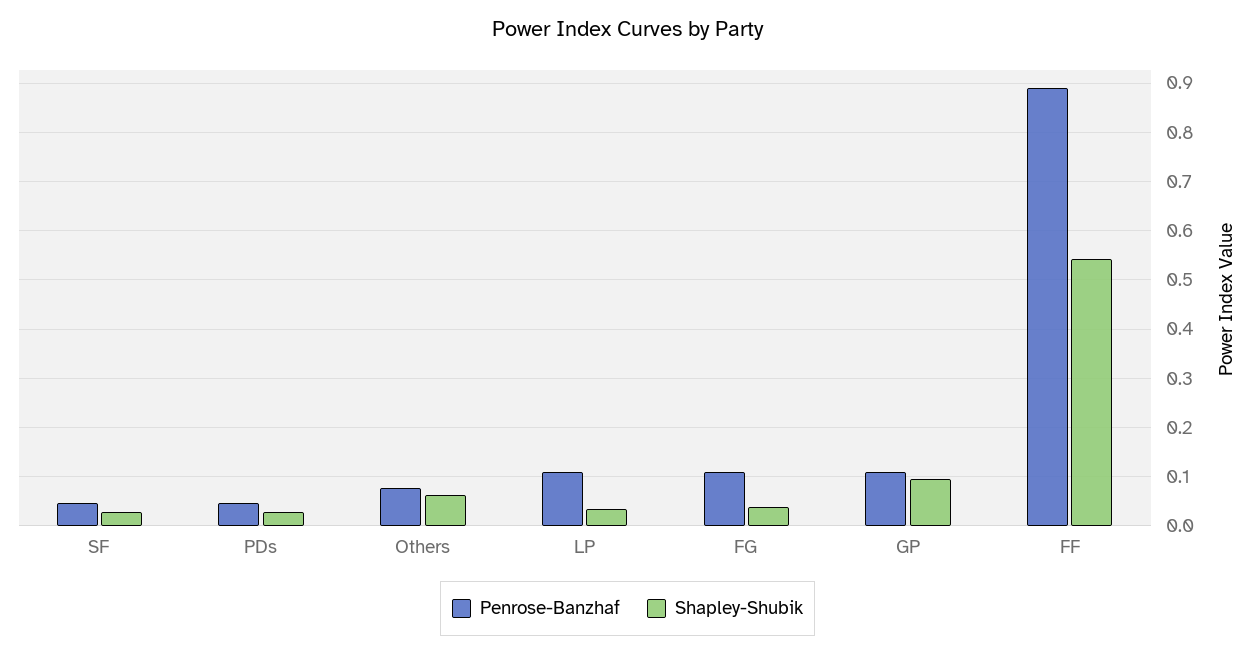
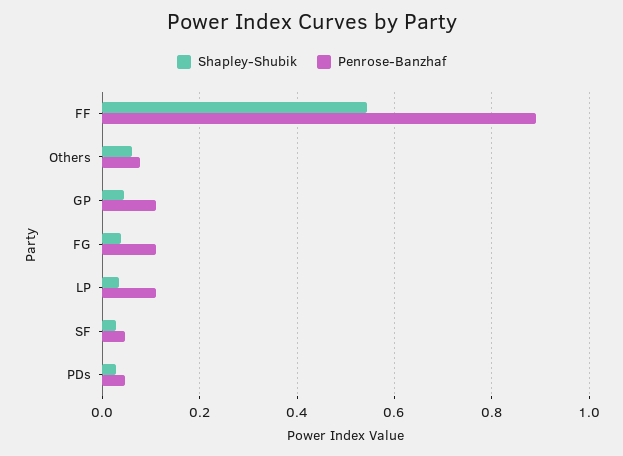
Shapley-Shubik, GP: 0.1 -> 0.04

